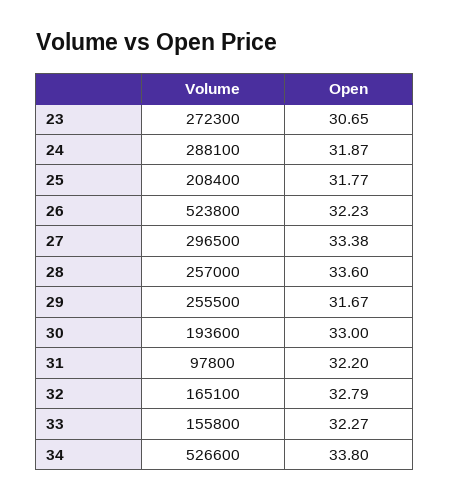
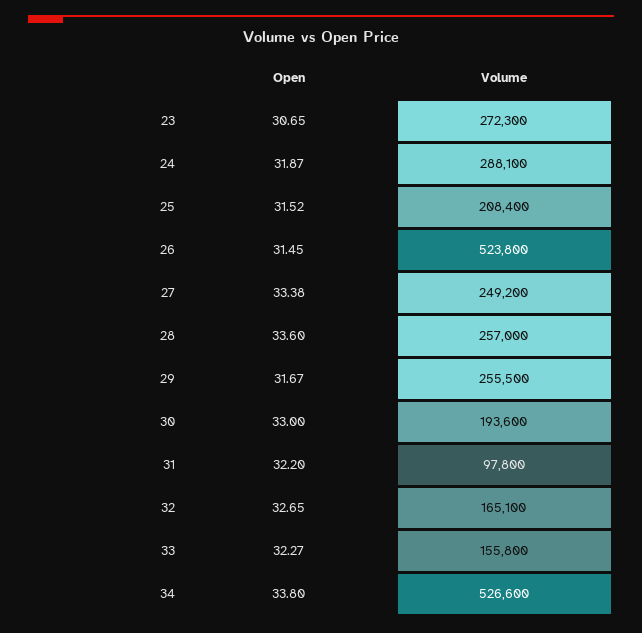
Open, 25: 31.77 -> 31.52
Open, 26: 32.23 -> 31.45
Volume, 27: 296500 -> 249200
Open, 32: 32.79 -> 32.65

